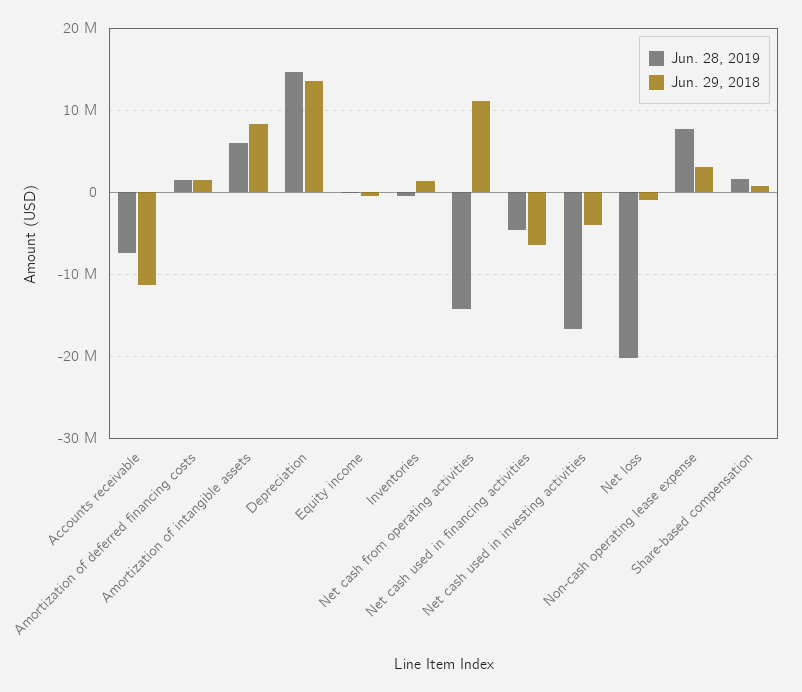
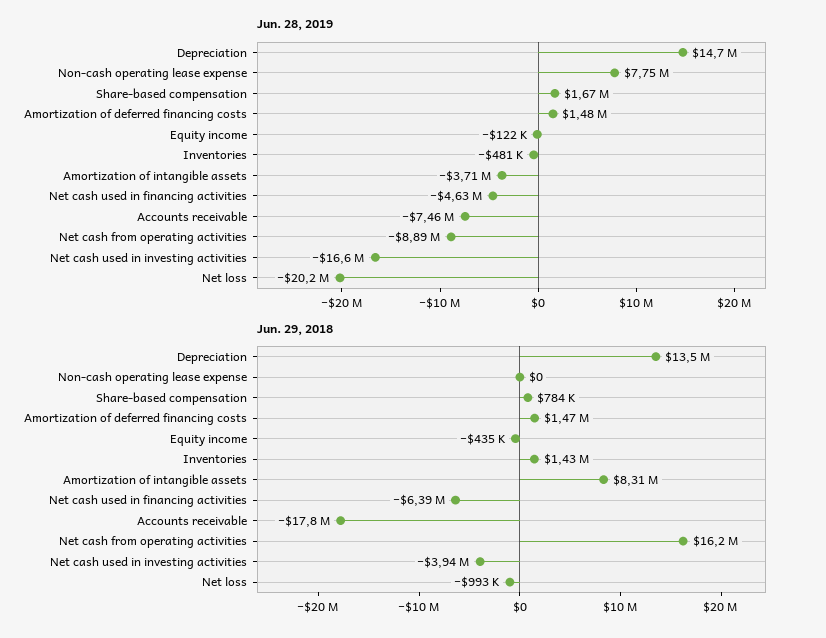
Jun. 29, 2018, Accounts receivable: -11000000 -> -17800000
Jun. 28, 2019, Amortization of intangible assets: 6000000 -> -3710000
Jun. 28, 2019, Net cash from operating activities: -14000000 -> -8890000
Jun. 29, 2018, Net cash from operating activities: 11000000 -> 16200000
Jun. 29, 2018, Non-cash operating lease expense: 3000000 -> 0

